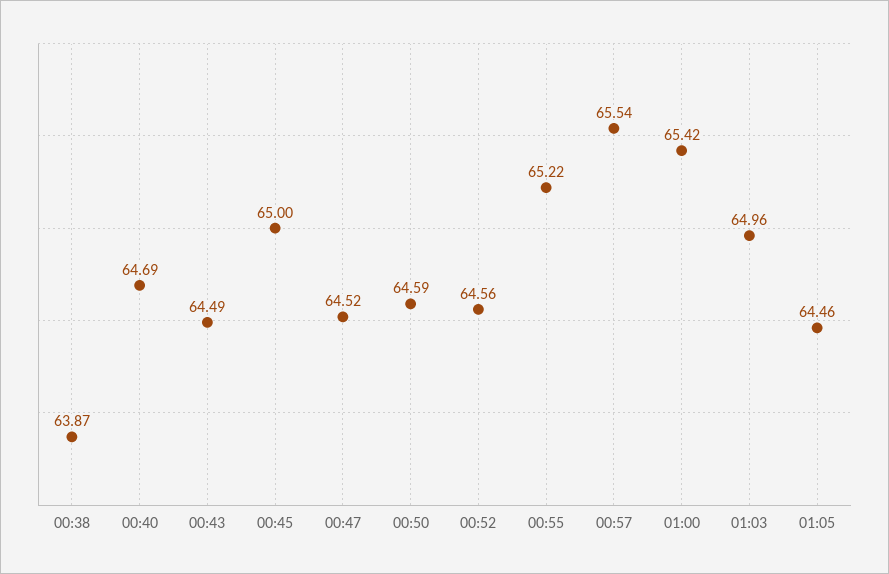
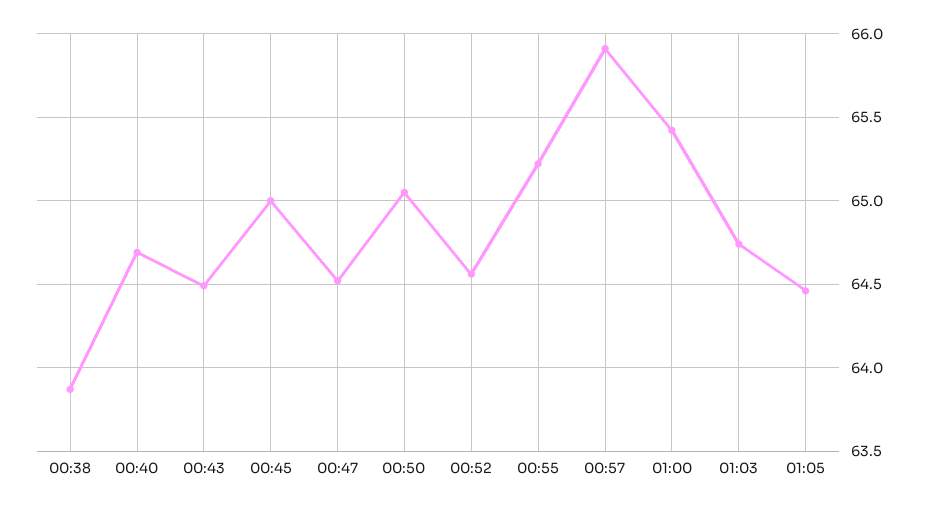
00:50: 64.59 -> 65.05
00:57: 65.54 -> 65.9
01:03: 64.96 -> 64.75

